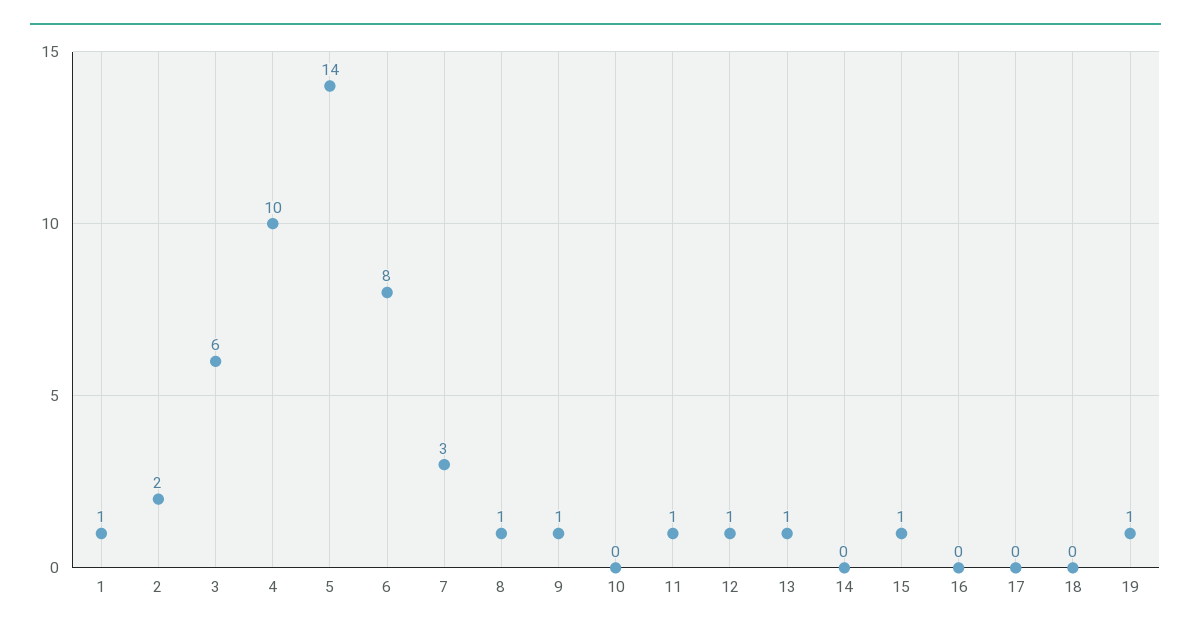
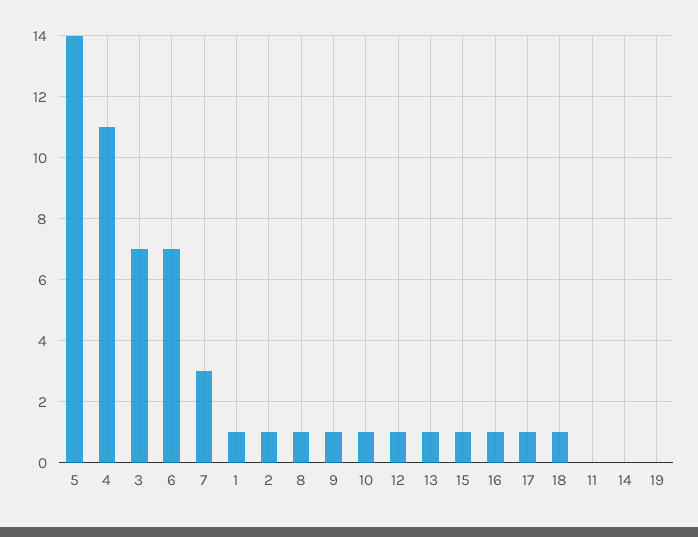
2: 2 -> 1
3: 6 -> 7
4: 10 -> 11
6: 8 -> 7
10: 0 -> 1
11: 1 -> 0
16: 0 -> 1
17: 0 -> 1
18: 0 -> 1
19: 1 -> 0

